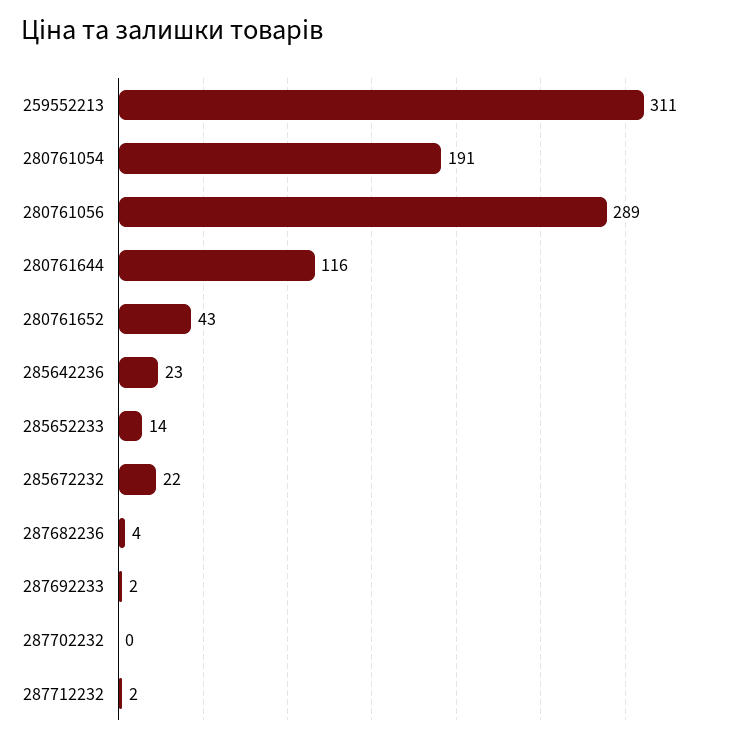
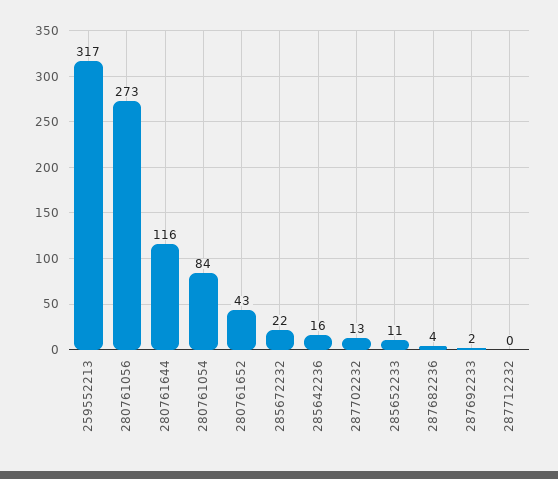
259552213: 311 -> 317
280761054: 191 -> 84
280761056: 289 -> 273
285642236: 23 -> 16
285652233: 14 -> 11
287702232: 0 -> 13
287712232: 2 -> 0

